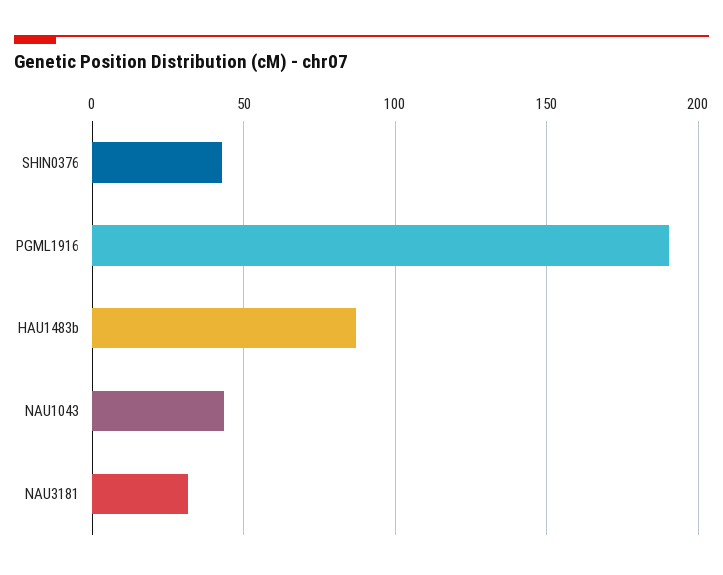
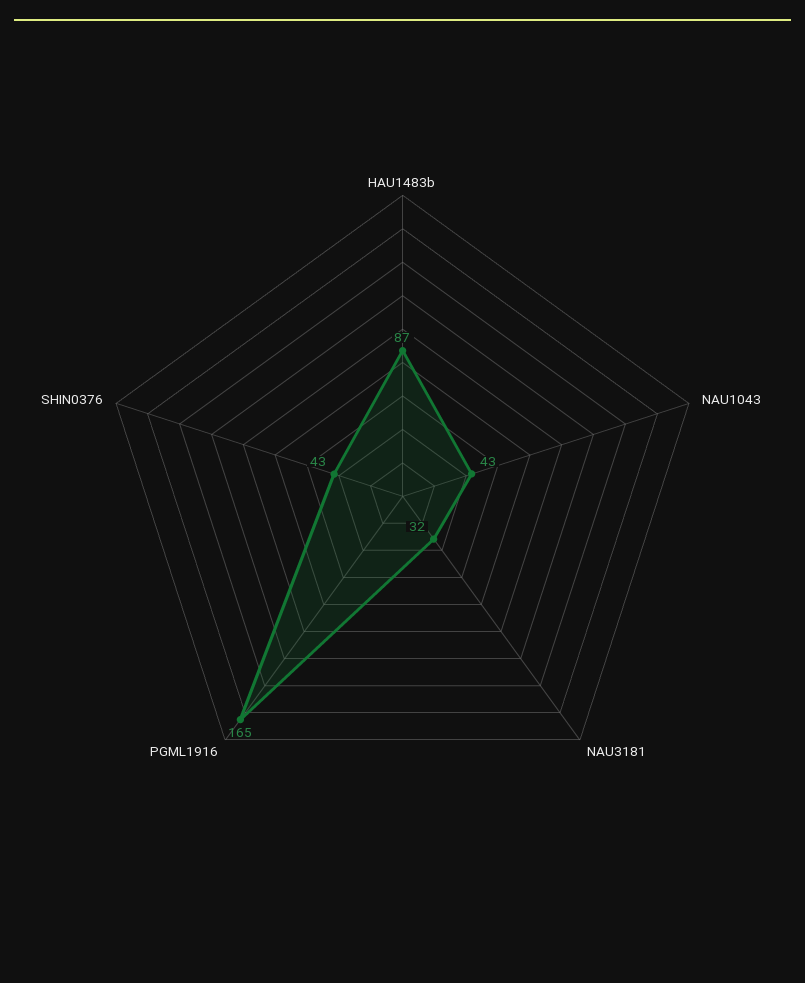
PGML1916: 190 -> 165

